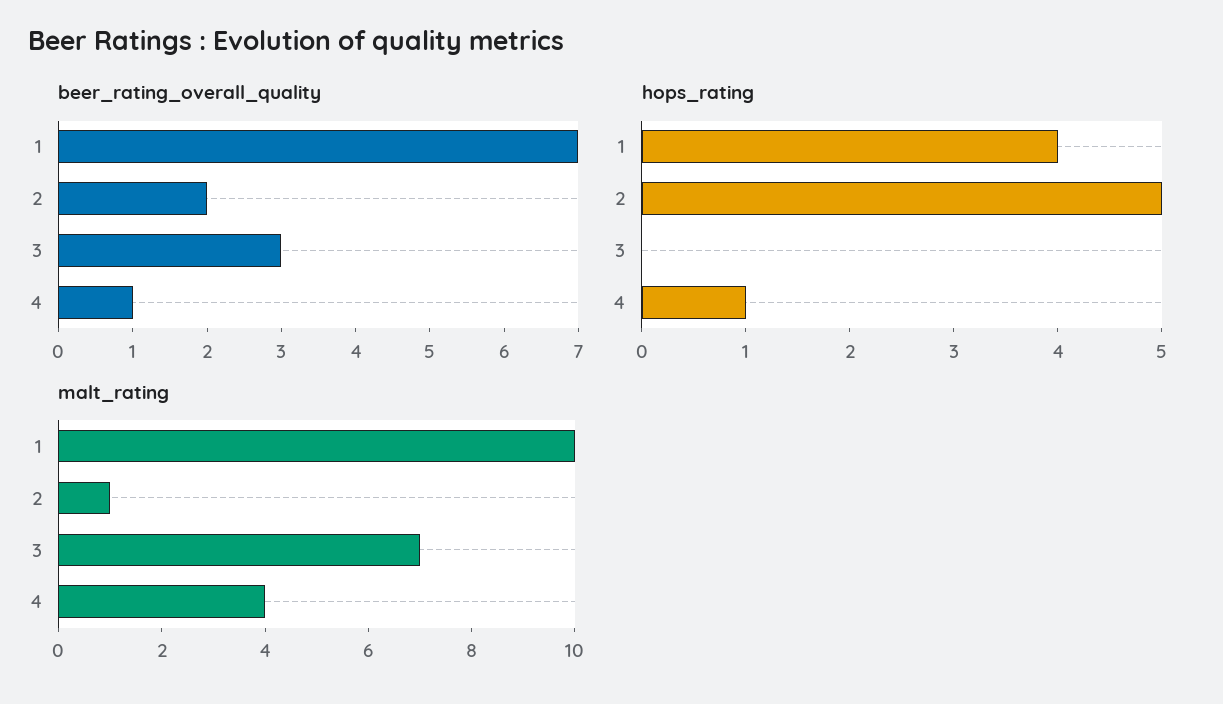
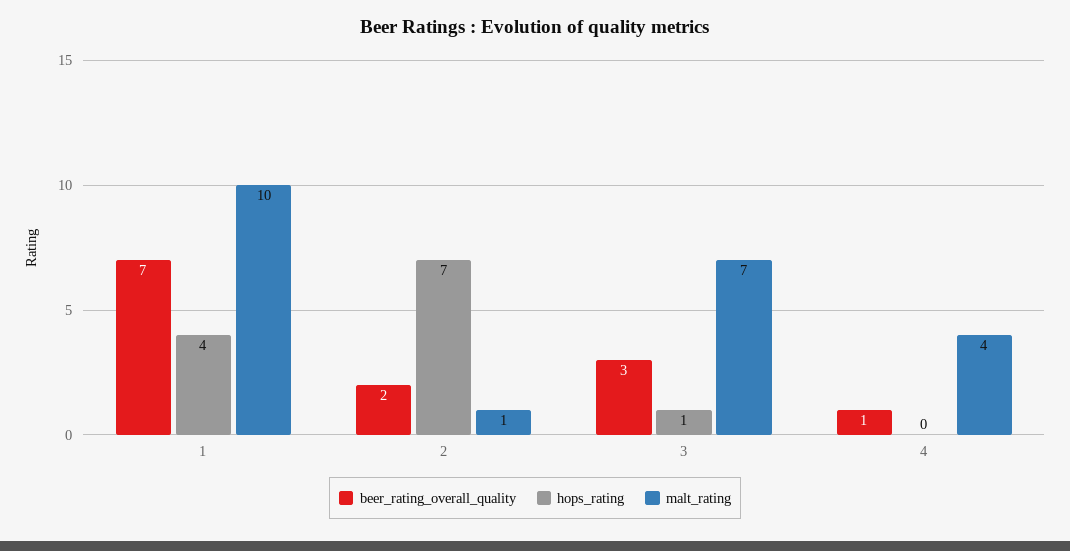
hops_rating, 2: 5 -> 7
hops_rating, 3: 0 -> 1
hops_rating, 4: 1 -> 0

